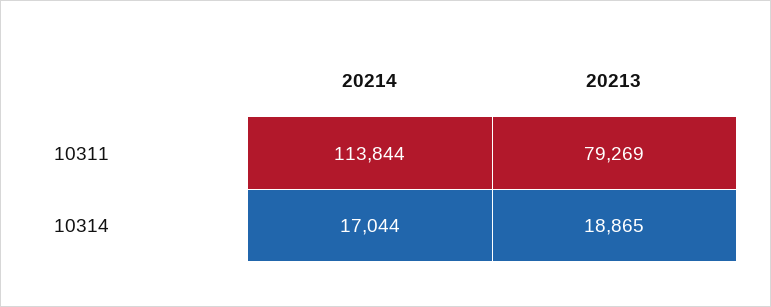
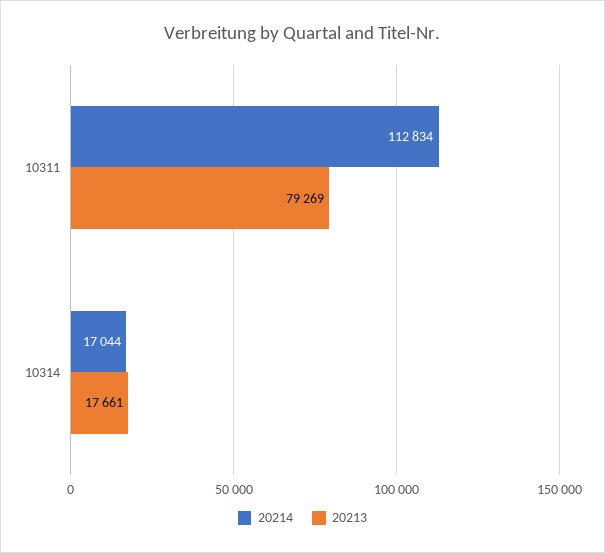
20214, 10311: 113844 -> 112834
20213, 10314: 18865 -> 17661

